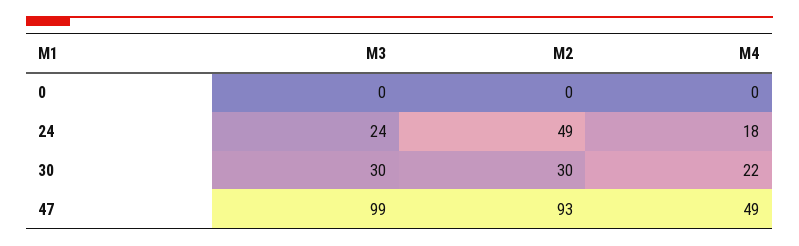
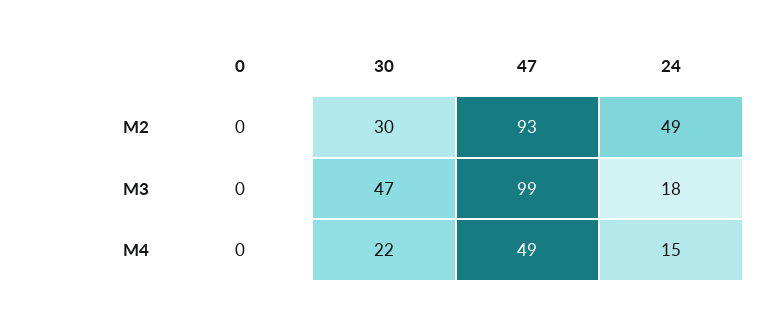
M3, 24: 24 -> 18
M4, 24: 18 -> 15
M3, 30: 30 -> 47

